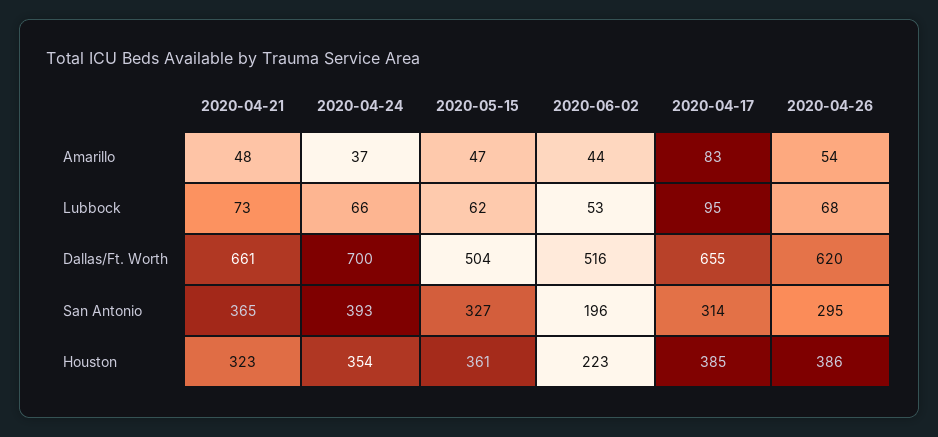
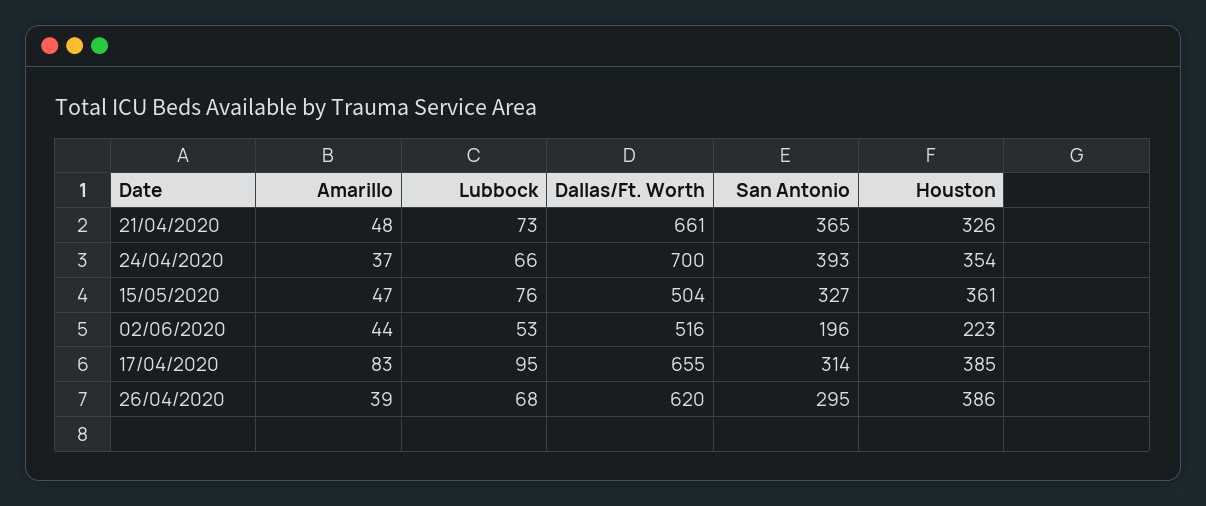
2020-04-26, Amarillo: 54 -> 39
2020-05-15, Lubbock: 62 -> 76
2020-04-21, Houston: 323 -> 326

